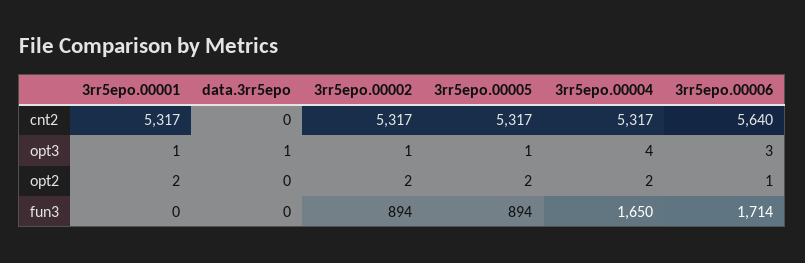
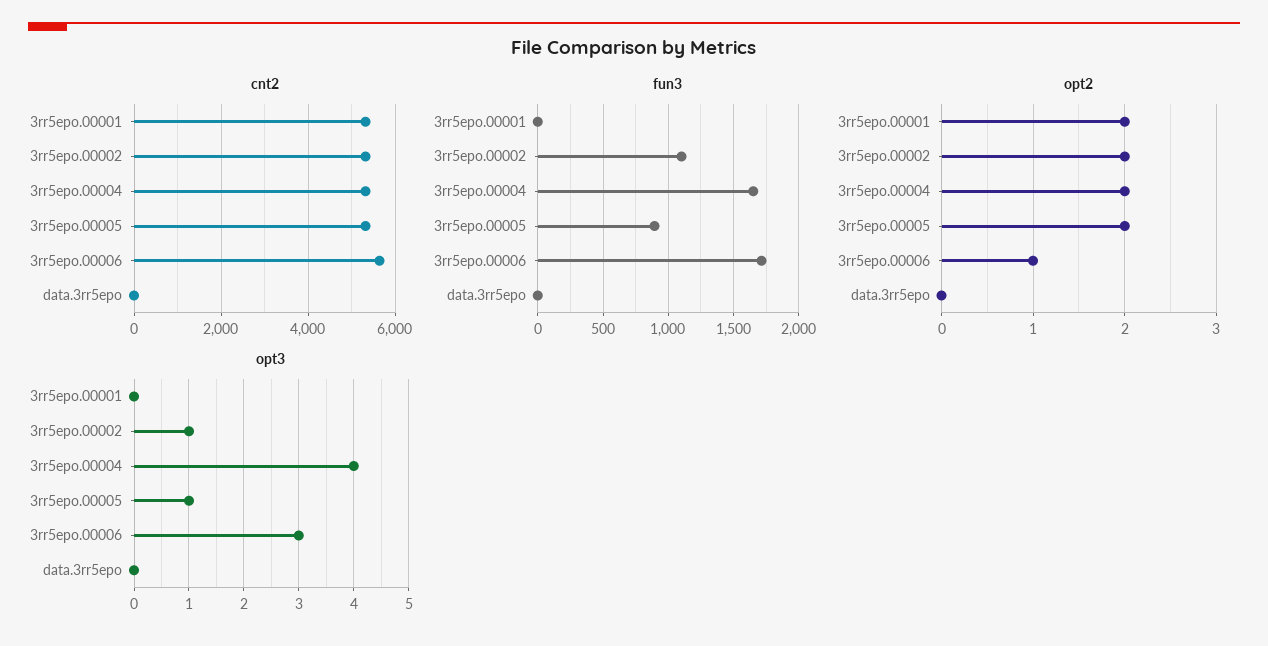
opt3, 3rr5epo.00001: 1 -> 0
opt3, data.3rr5epo: 1 -> 0
fun3, 3rr5epo.00002: 894 -> 1100

